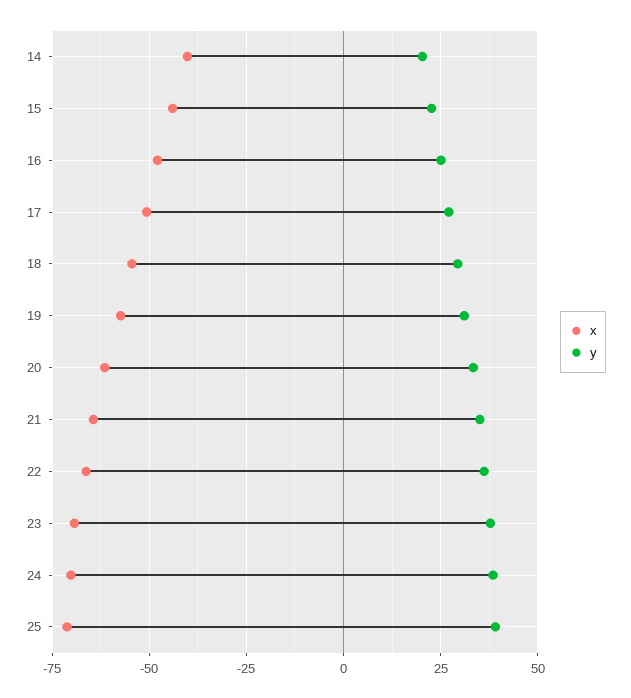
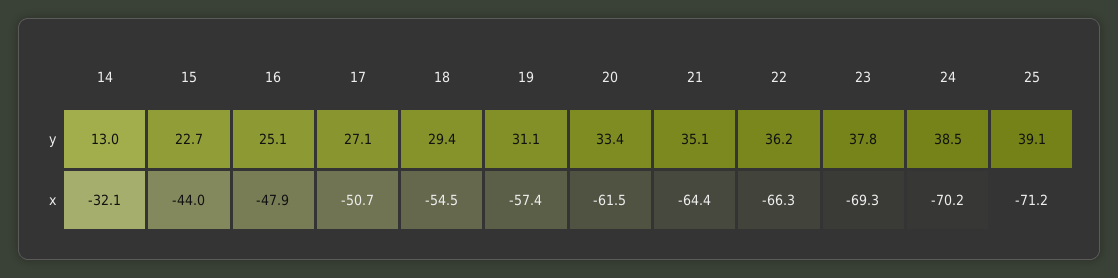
x, 14: -40 -> -32.1
y, 14: 20 -> 13

